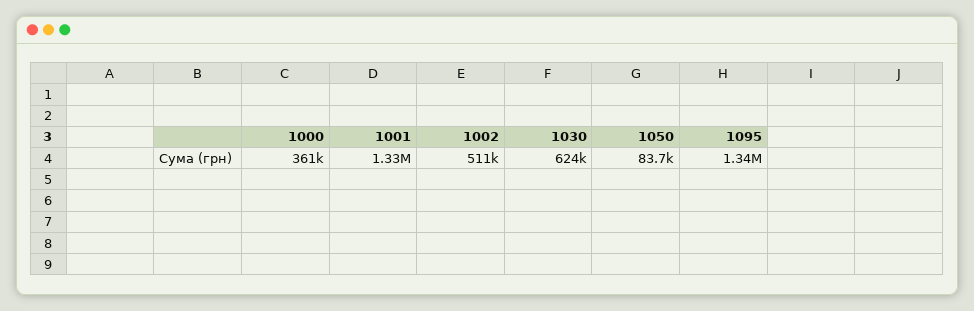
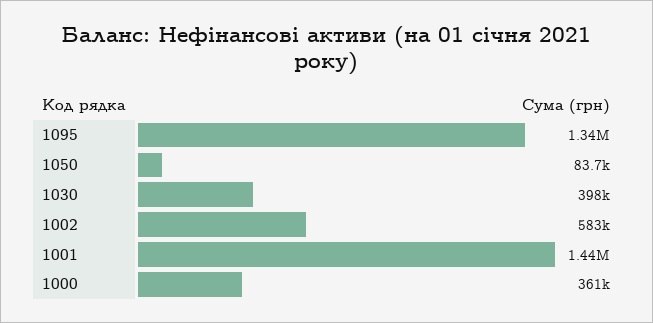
1001: 1330000 -> 1440000
1002: 511000 -> 583000
1030: 624000 -> 398000

